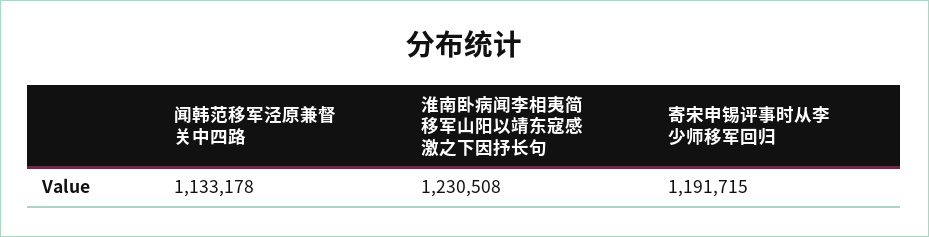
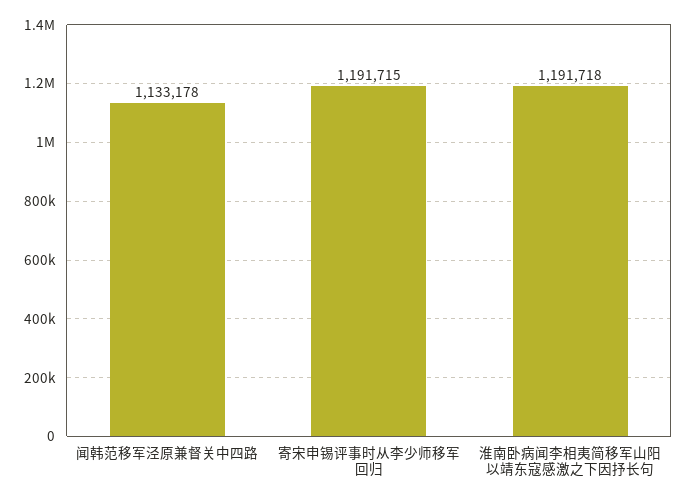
淮南卧病闻李相夷简移军山阳以靖东寇感激之下因抒长句: 1230508 -> 1191718

